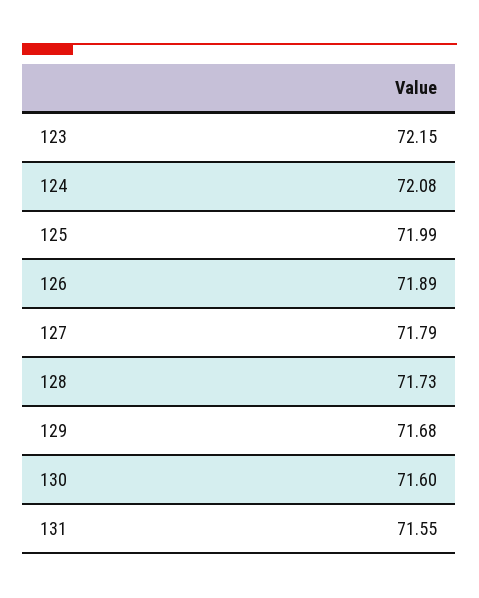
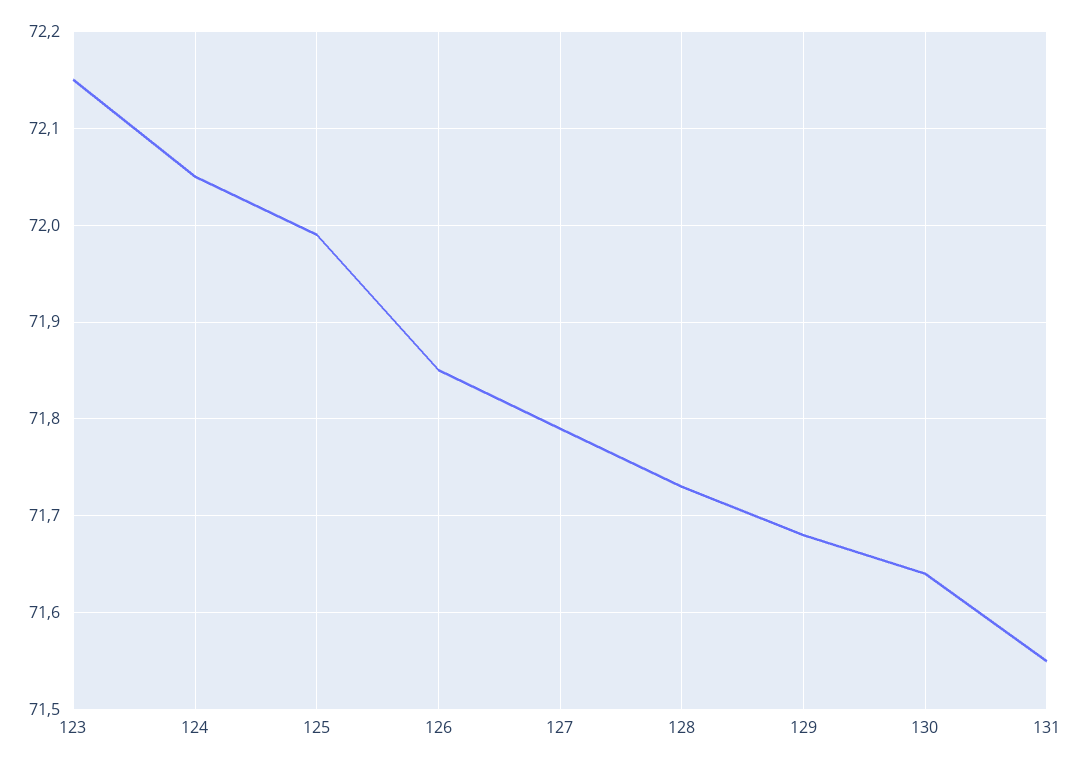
124: 72.08 -> 72.05
126: 71.89 -> 71.85
130: 71.6 -> 71.64

